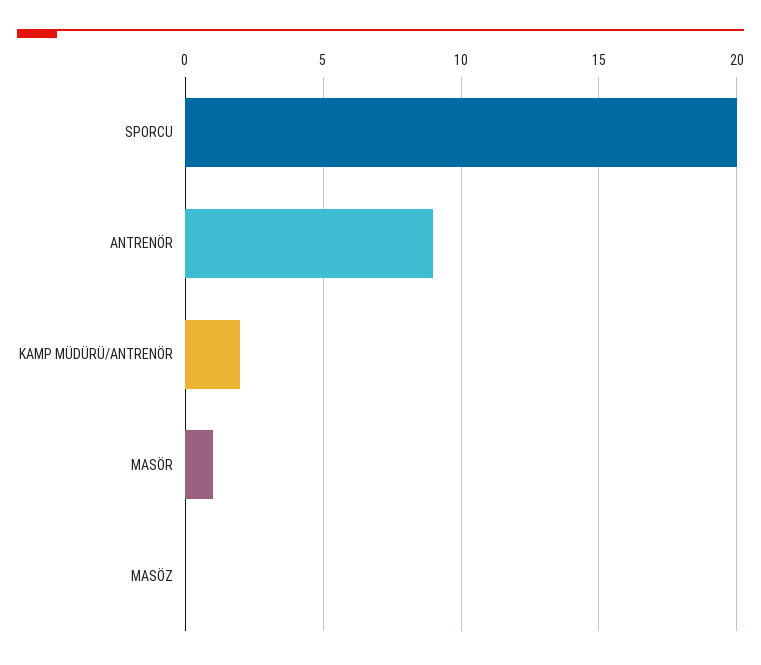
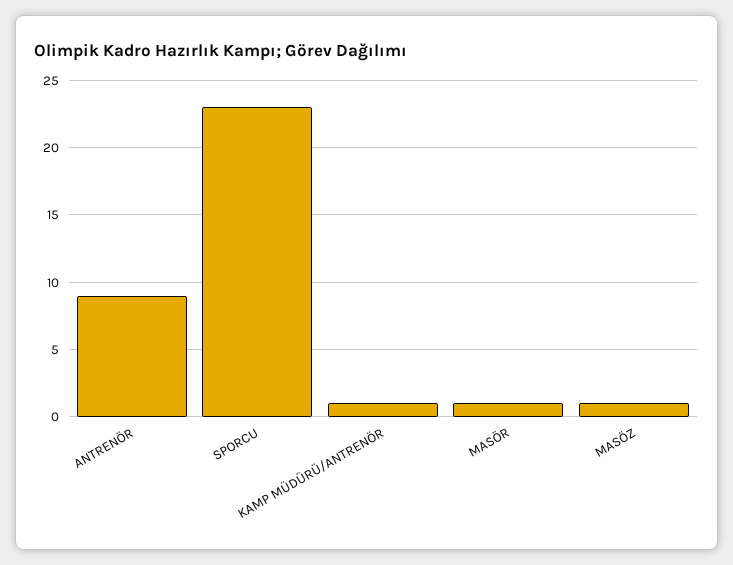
SPORCU: 20 -> 23
KAMP MÜDÜRÜ/ANTRENÖR: 2 -> 1
MASÖZ: 0 -> 1

